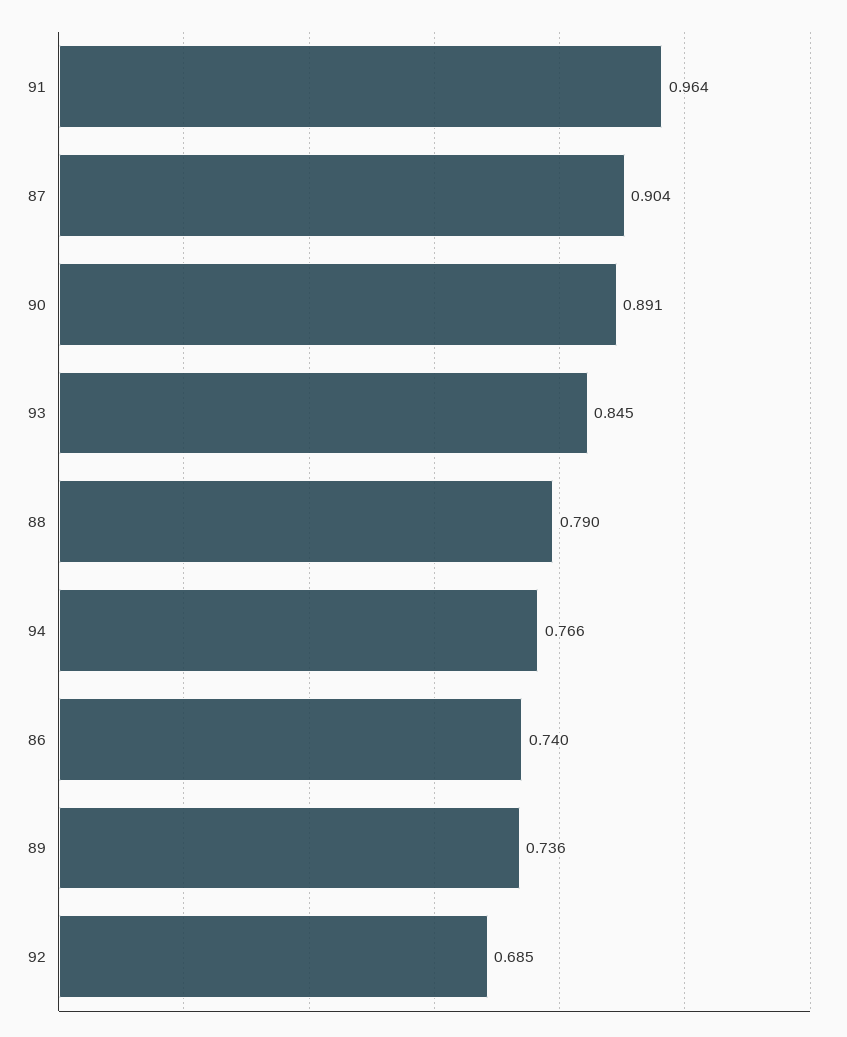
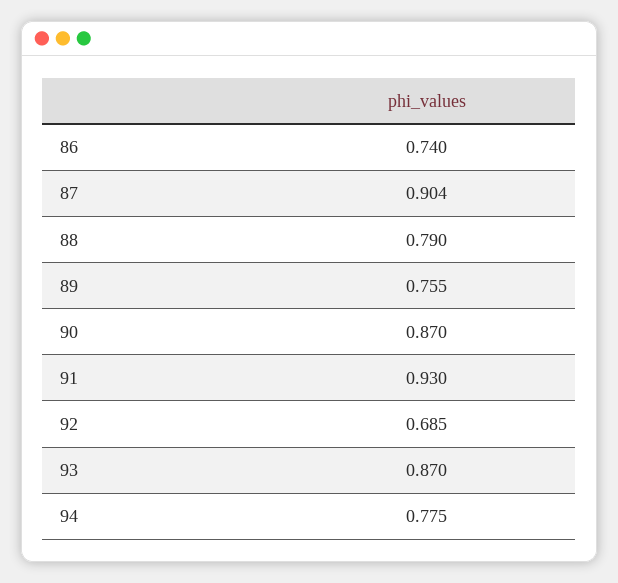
91: 0.964 -> 0.93
90: 0.891 -> 0.87
93: 0.845 -> 0.87
94: 0.766 -> 0.775
89: 0.736 -> 0.755

